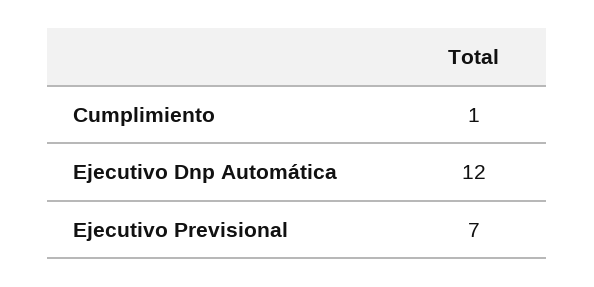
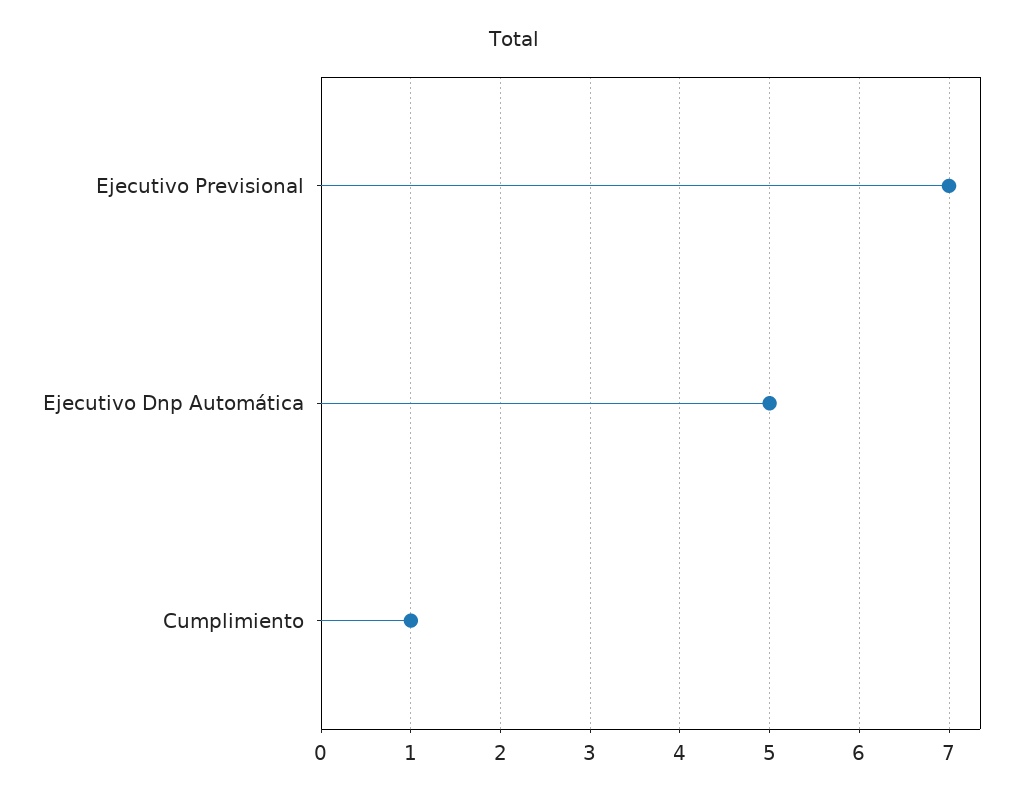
Ejecutivo Dnp Automática: 12 -> 5

